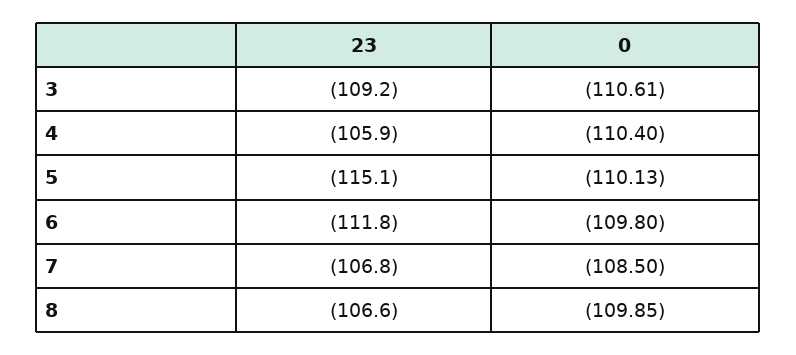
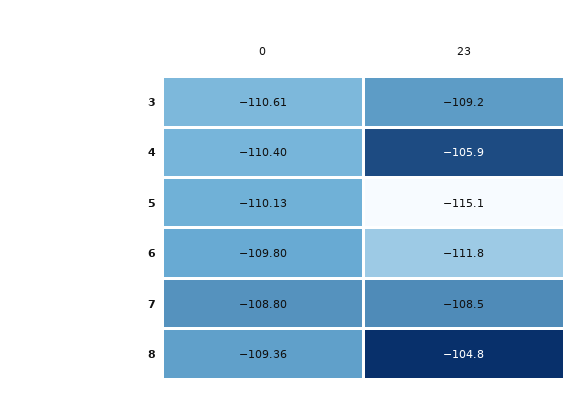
23, 7: -106.8 -> -108.5
0, 7: -108.5 -> -108.8
23, 8: -106.6 -> -104.8
0, 8: -109.85 -> -109.36

